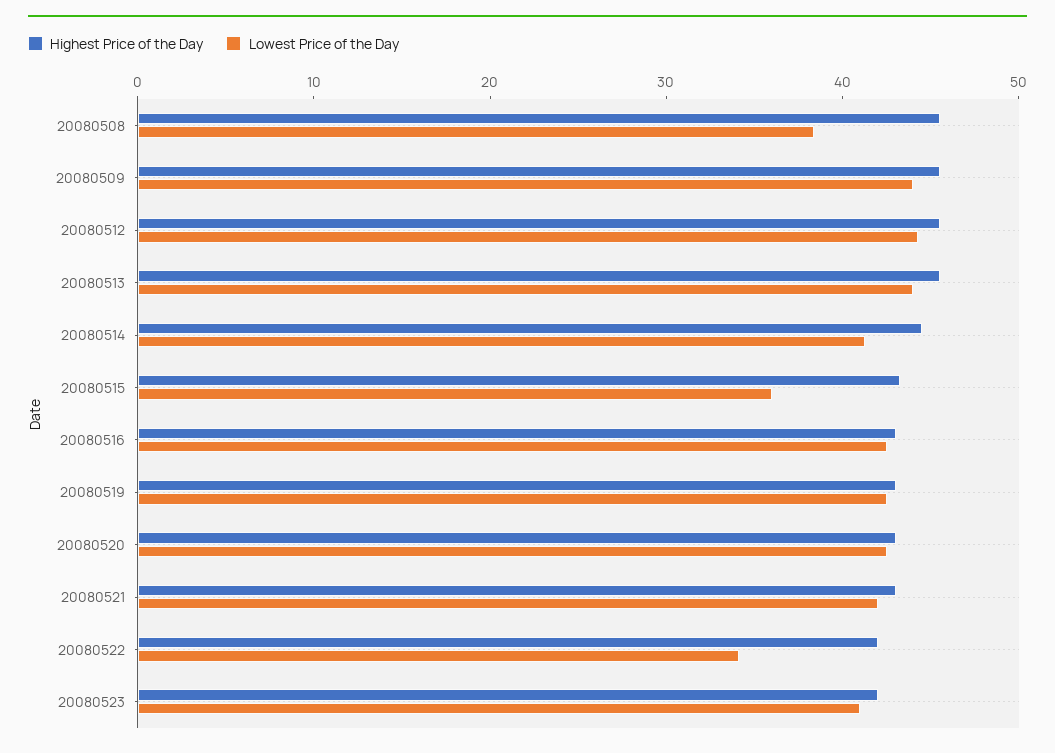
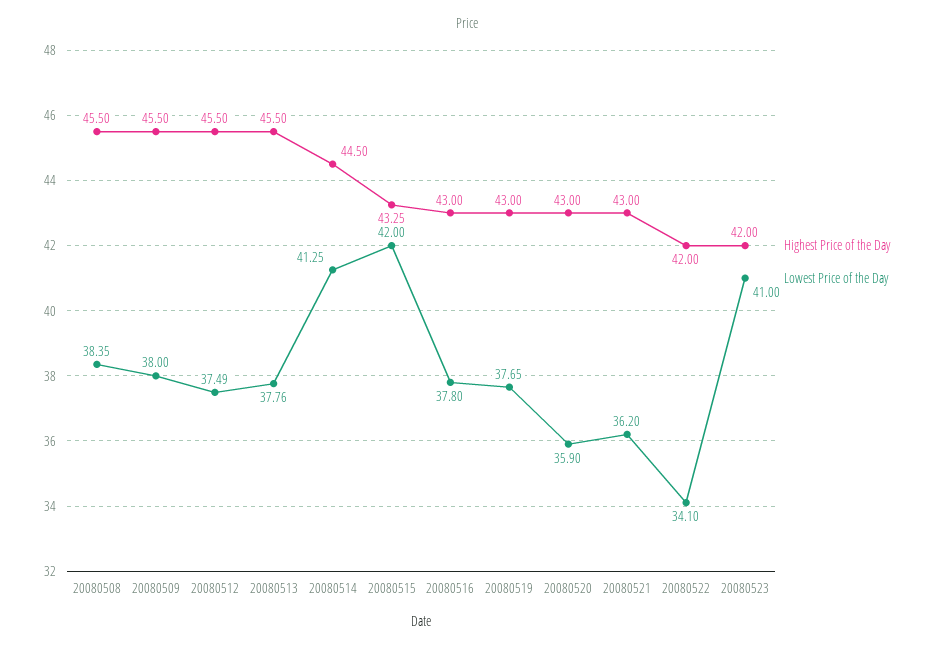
Lowest Price of the Day, 20080509: 44 -> 38
Lowest Price of the Day, 20080512: 44 -> 37.49
Lowest Price of the Day, 20080513: 44 -> 37.76
Lowest Price of the Day, 20080515: 36 -> 42
Lowest Price of the Day, 20080516: 42 -> 37.8
Lowest Price of the Day, 20080519: 42 -> 37.65
Lowest Price of the Day, 20080520: 42 -> 35.9
Lowest Price of the Day, 20080521: 42 -> 36.2

